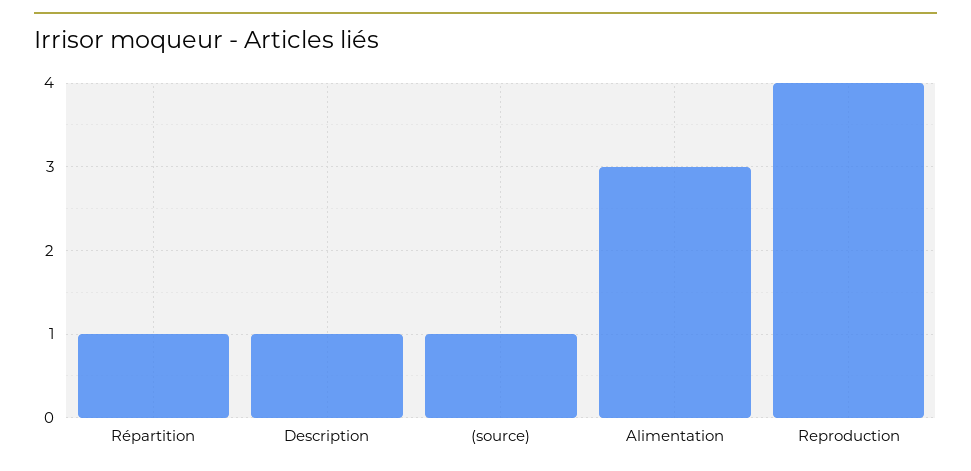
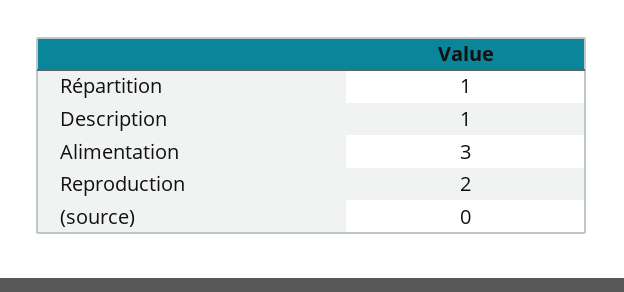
(source): 1 -> 0
Reproduction: 4 -> 2

